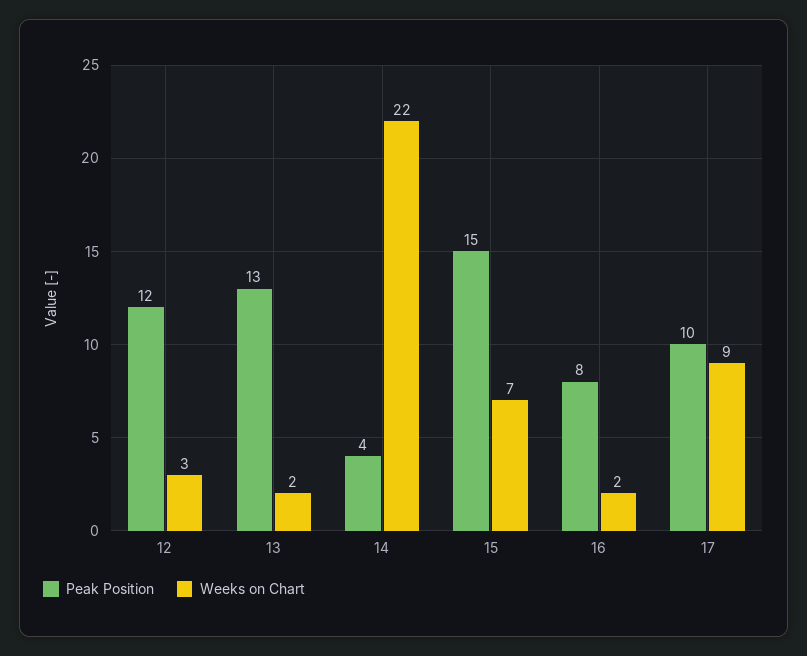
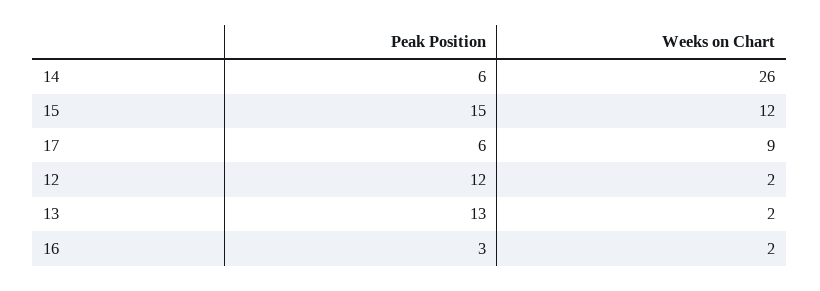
Weeks on Chart, 12: 3 -> 2
Peak Position, 14: 4 -> 6
Weeks on Chart, 14: 22 -> 26
Weeks on Chart, 15: 7 -> 12
Peak Position, 16: 8 -> 3
Peak Position, 17: 10 -> 6

